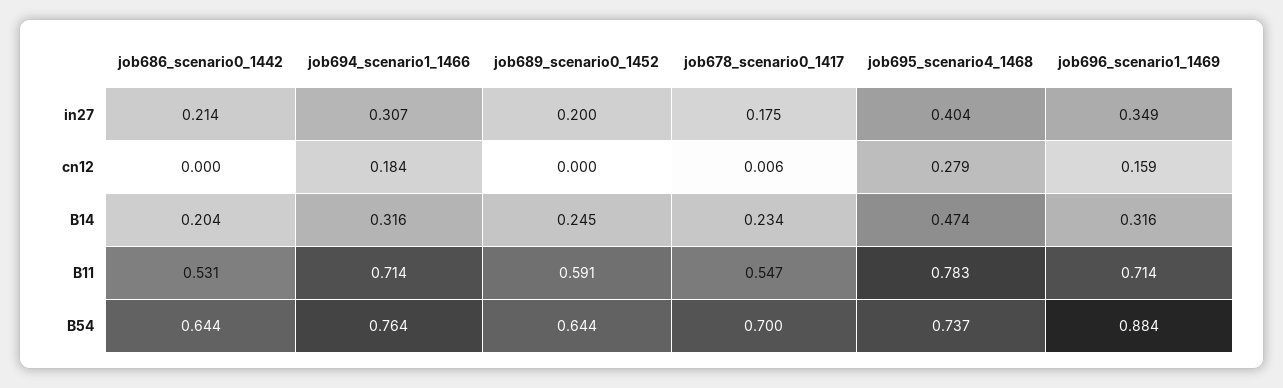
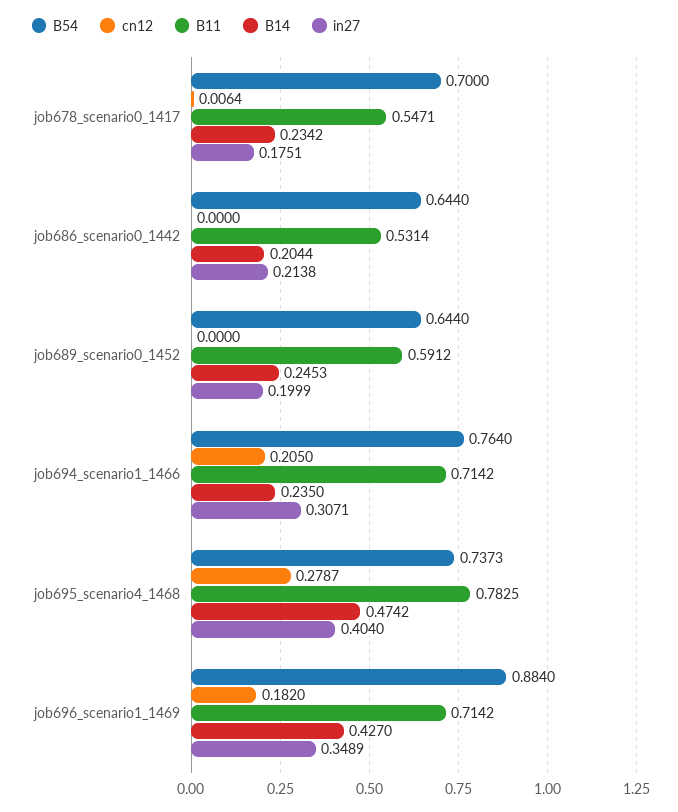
cn12, job694_scenario1_1466: 0.184 -> 0.205
cn12, job696_scenario1_1469: 0.159 -> 0.182
B14, job694_scenario1_1466: 0.316 -> 0.235
B14, job696_scenario1_1469: 0.316 -> 0.427

